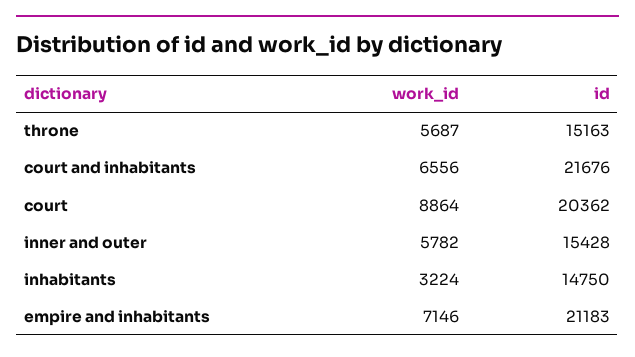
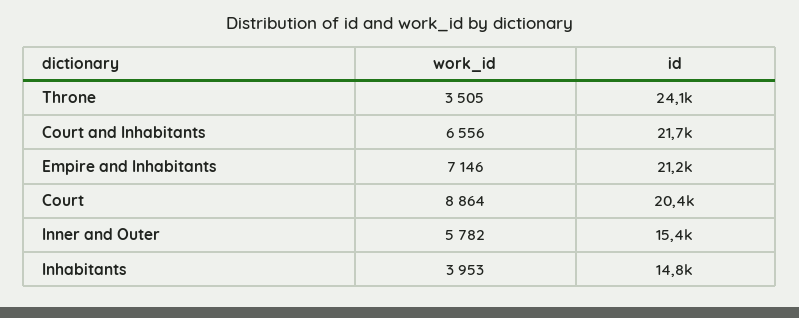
work_id, throne: 5687 -> 3505
id, throne: 15163 -> 24100
work_id, inhabitants: 3224 -> 3953

